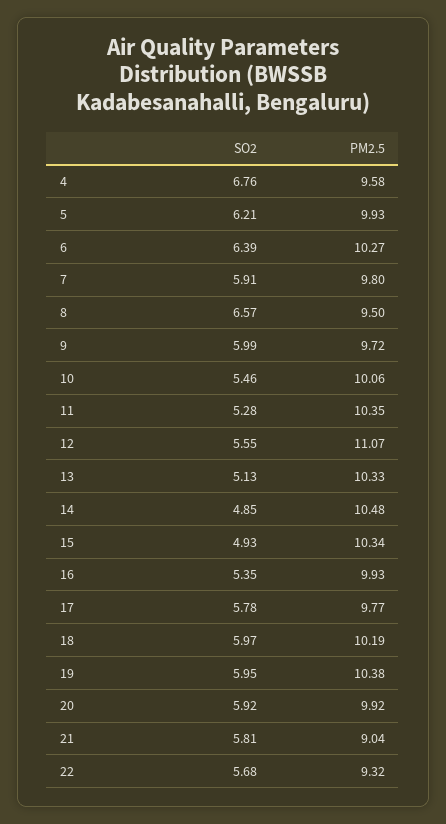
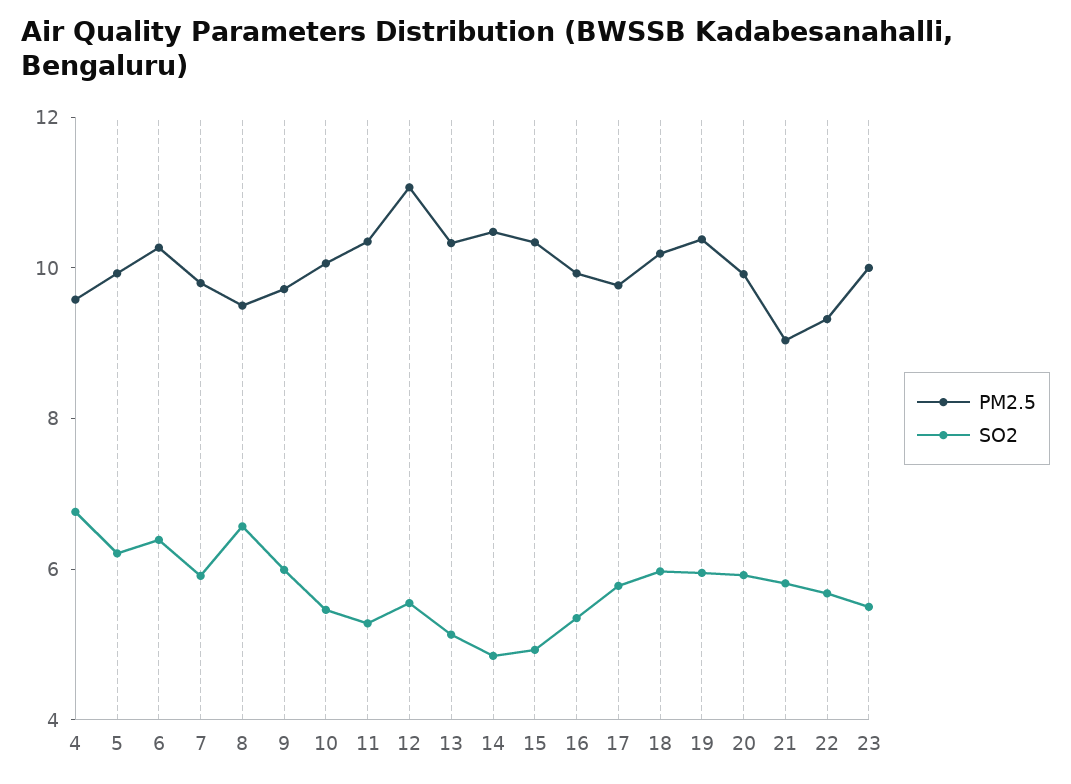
PM2.5, 23: none -> 10
SO2, 23: none -> 5.5

